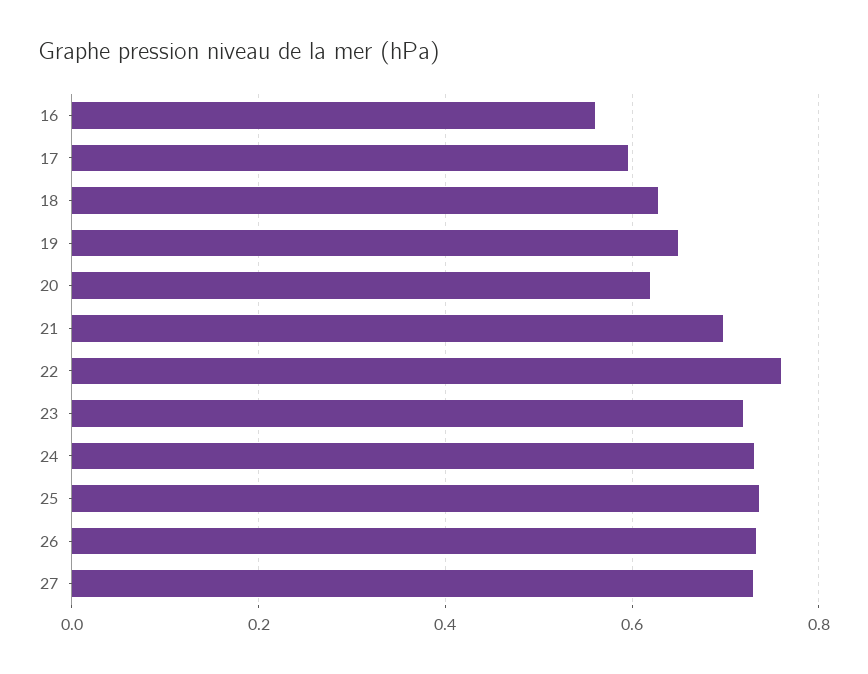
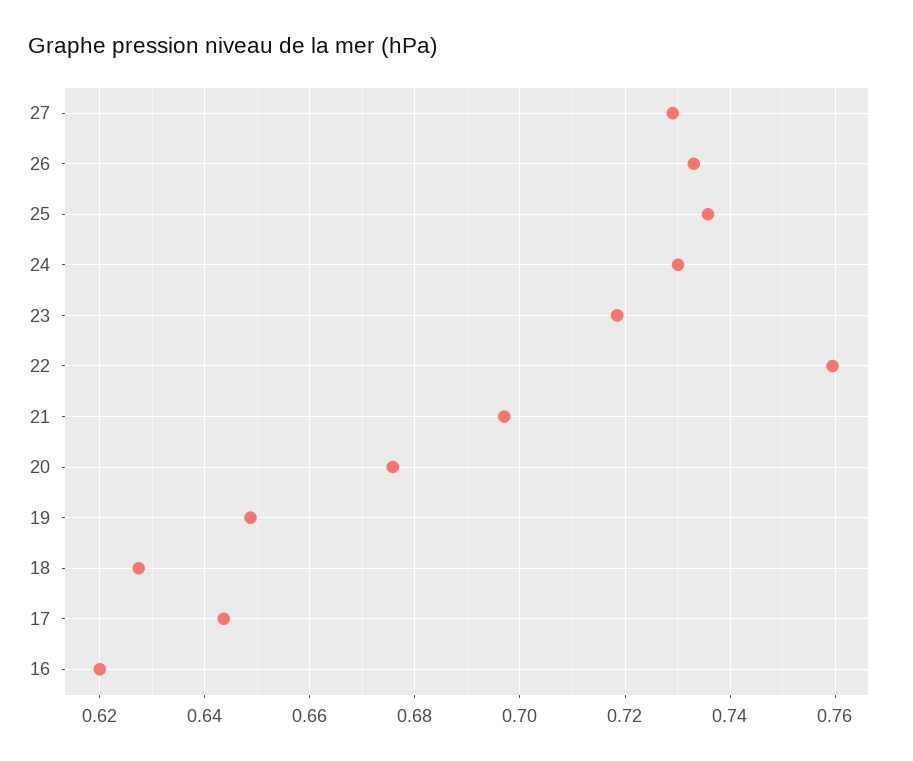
16: 0.56 -> 0.62
17: 0.6 -> 0.644
20: 0.62 -> 0.676

